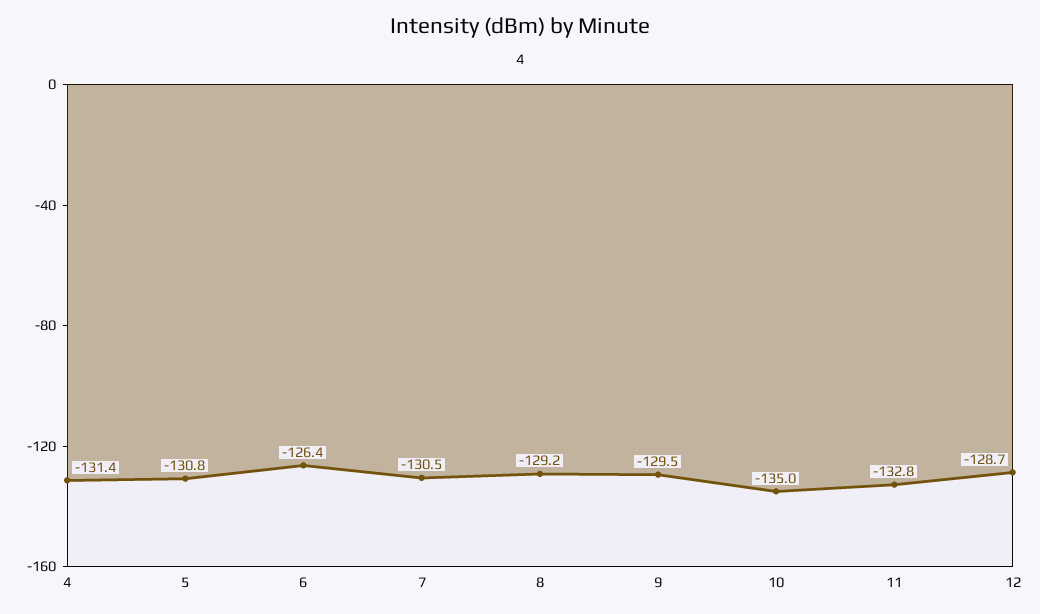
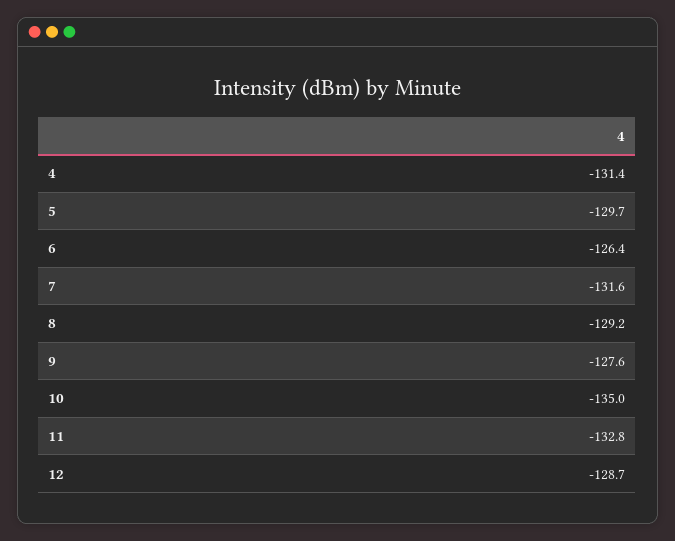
5: -130.8 -> -129.7
7: -130.5 -> -131.6
9: -129.5 -> -127.6

